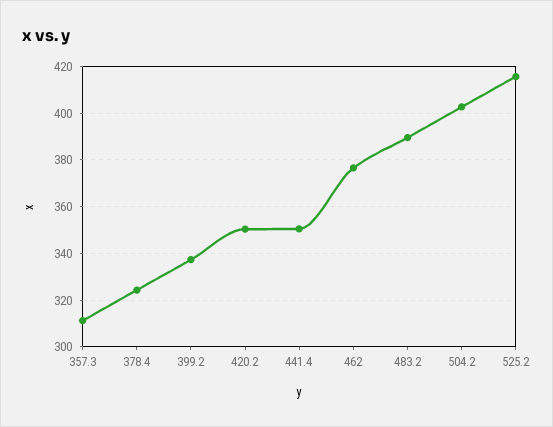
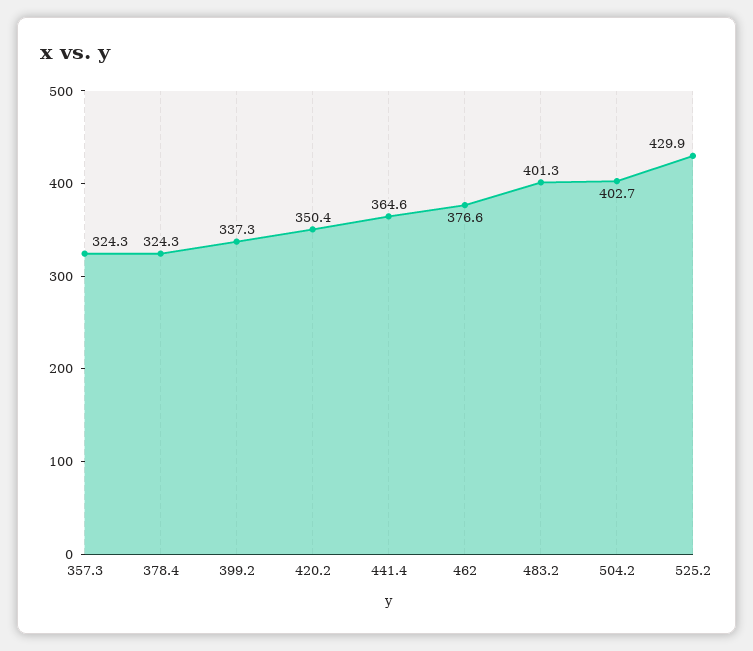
357.3: 310 -> 324.3
441.4: 350 -> 364.6
483.2: 390 -> 401.3
525.2: 415 -> 429.9

